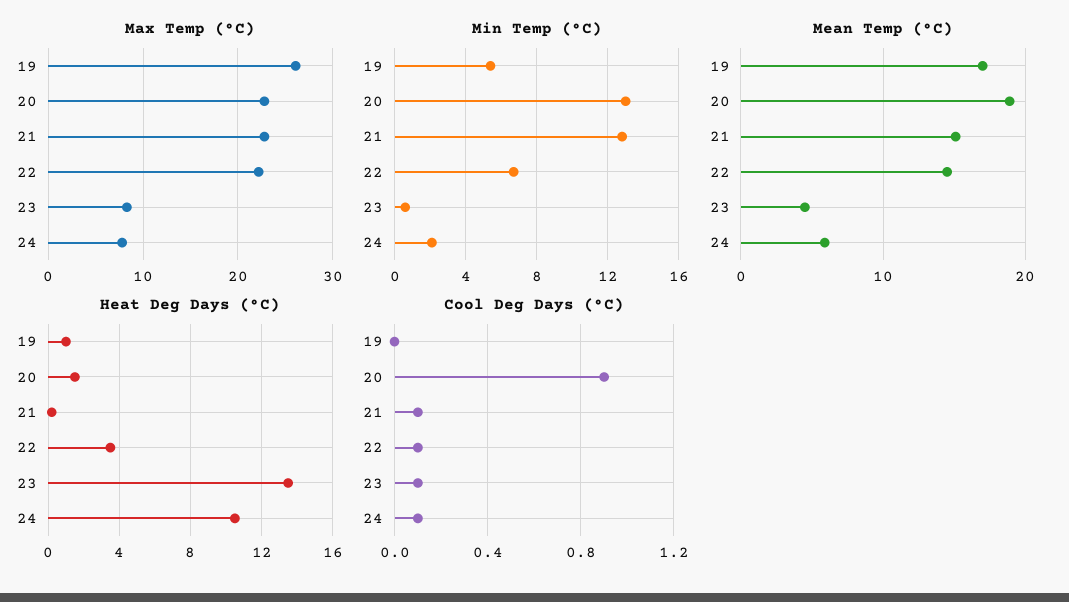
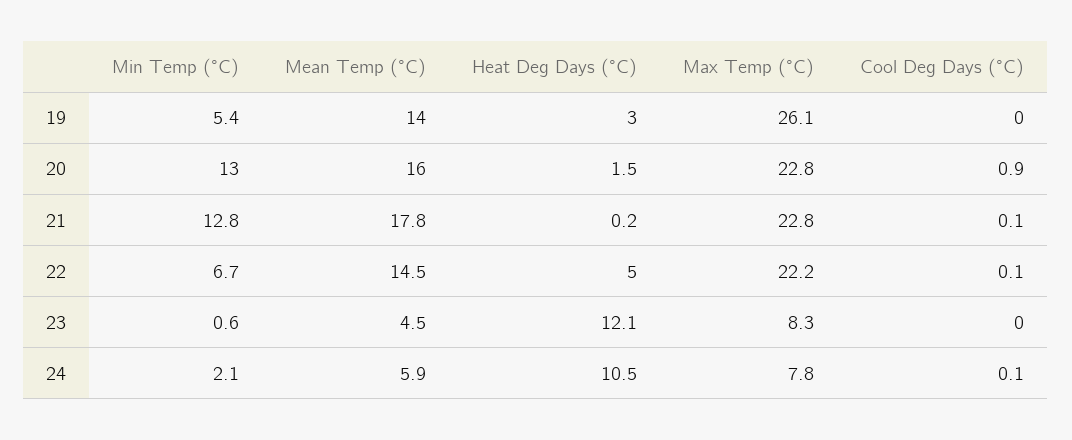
Mean Temp (°C), 19: 17 -> 14
Mean Temp (°C), 20: 19 -> 16
Mean Temp (°C), 21: 15 -> 17.8
Heat Deg Days (°C), 19: 1 -> 3
Heat Deg Days (°C), 22: 3.5 -> 5
Heat Deg Days (°C), 23: 13.5 -> 12.1
Cool Deg Days (°C), 23: 0.1 -> 0

